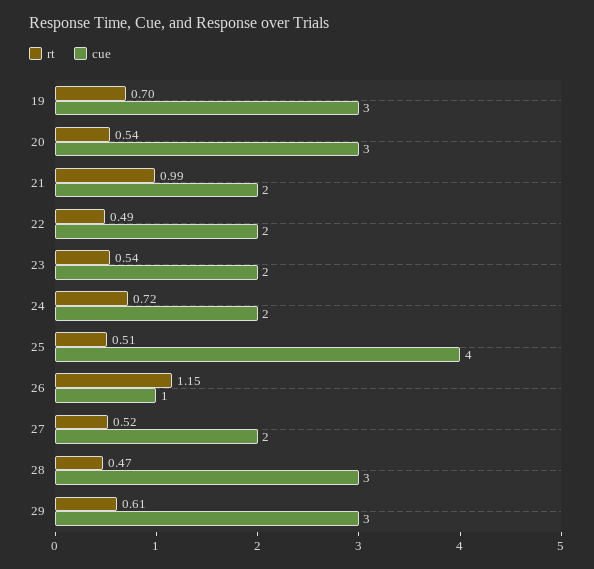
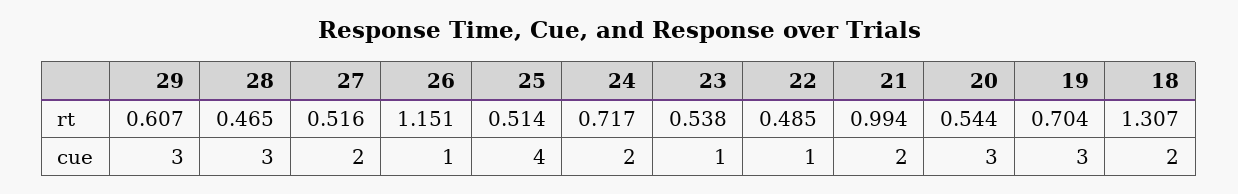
cue, 22: 2 -> 1
cue, 23: 2 -> 1
rt, 18: none -> 1.307
cue, 18: none -> 2

